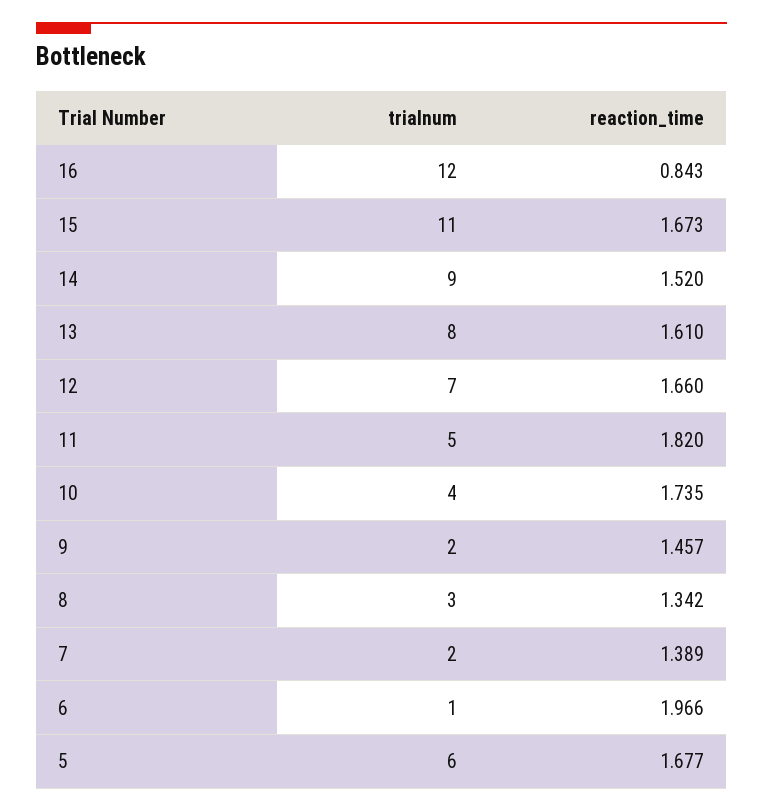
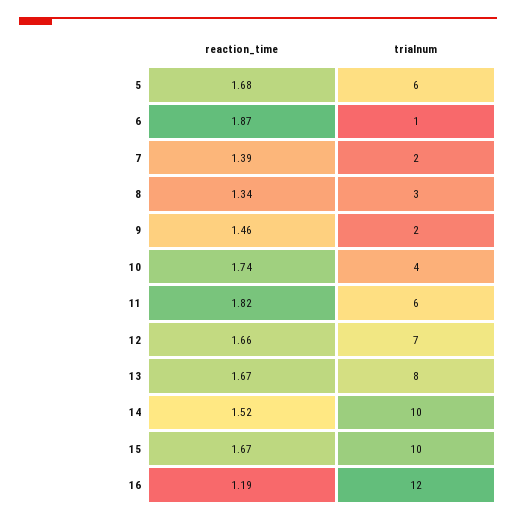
reaction_time, 16: 0.843 -> 1.19
trialnum, 15: 11 -> 10
trialnum, 14: 9 -> 10
reaction_time, 13: 1.61 -> 1.67
trialnum, 11: 5 -> 6
reaction_time, 6: 1.966 -> 1.87

